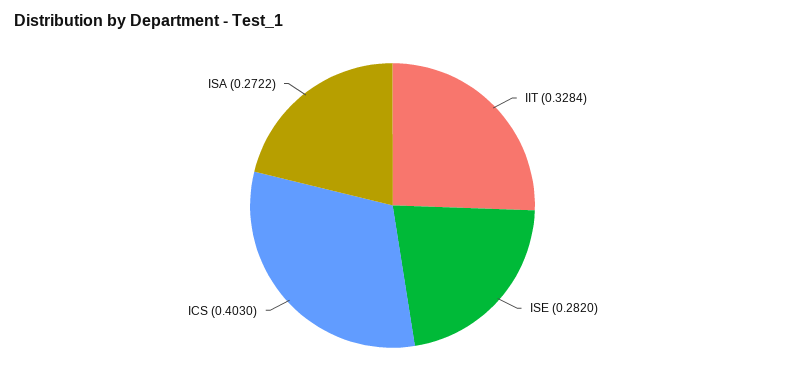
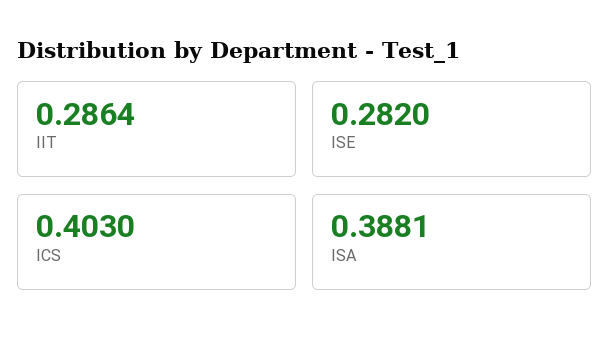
IIT: 0.3284 -> 0.2864
ISA: 0.2722 -> 0.3881

